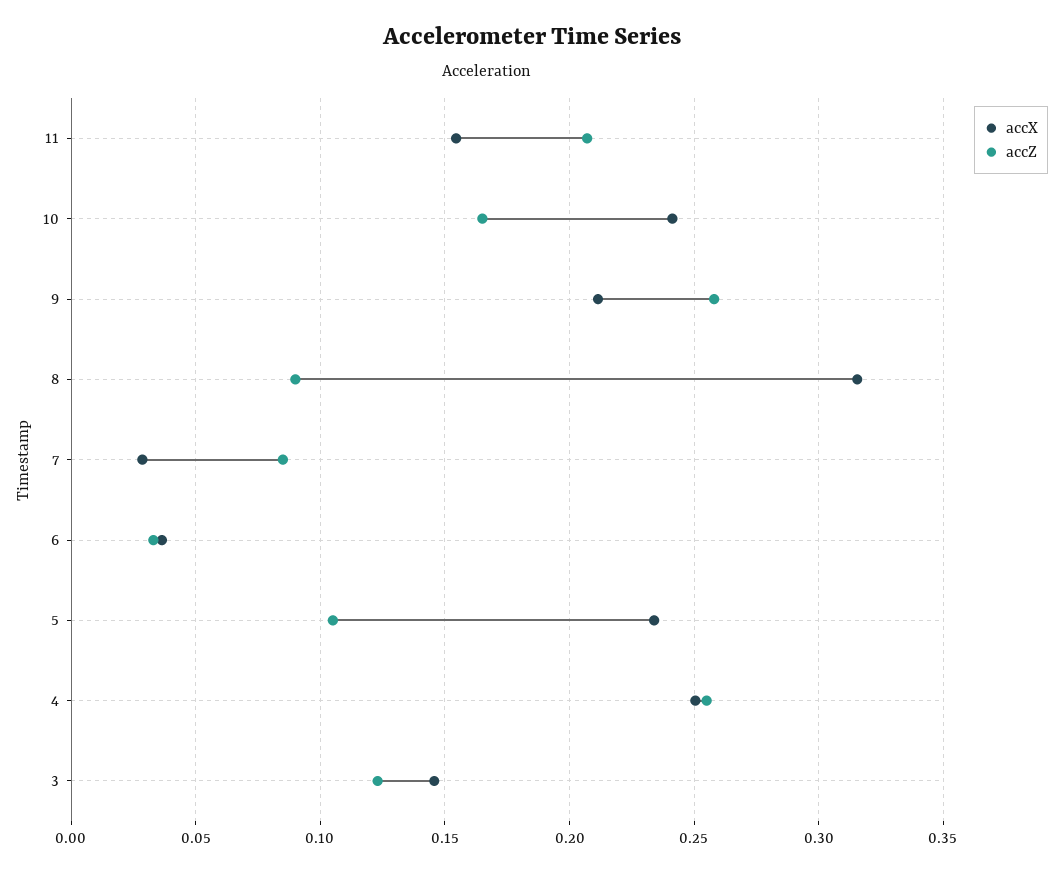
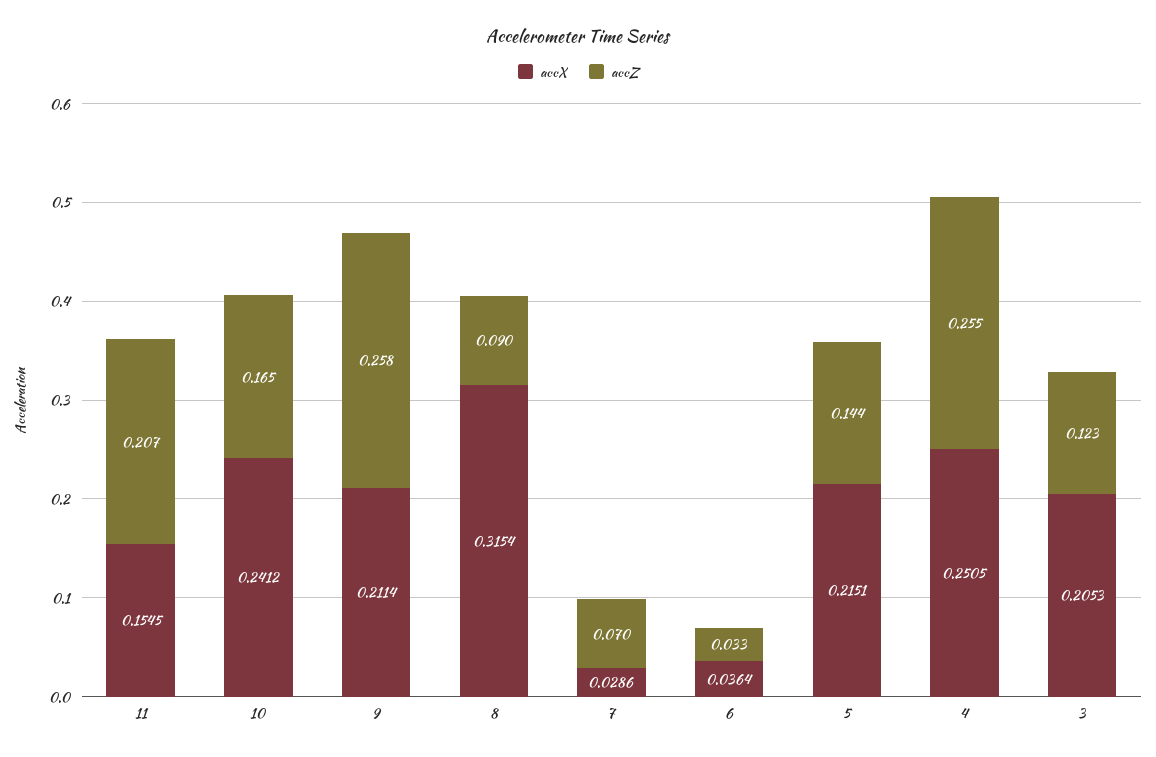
accZ, 7: 0.085 -> 0.07
accX, 5: 0.235 -> 0.2151
accZ, 5: 0.105 -> 0.144
accX, 3: 0.145 -> 0.2053

